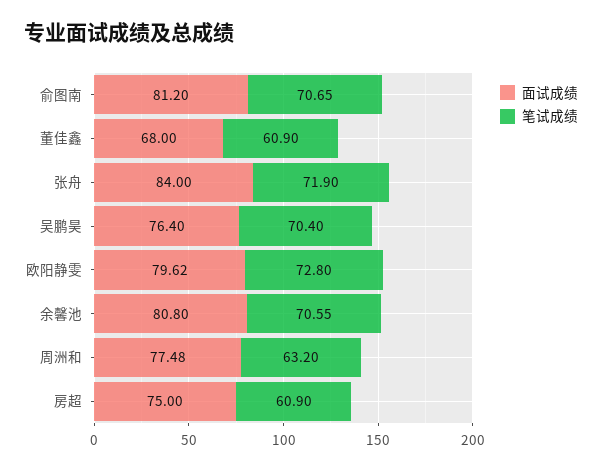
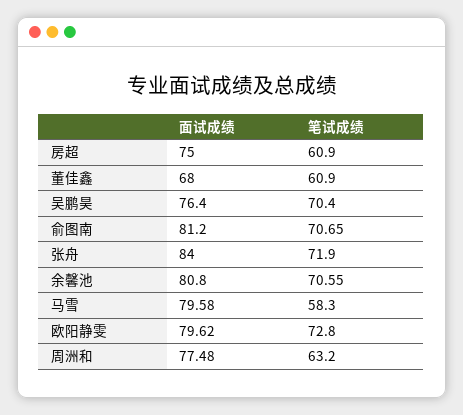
面试成绩, 马雪: none -> 79.58
笔试成绩, 马雪: none -> 58.3

